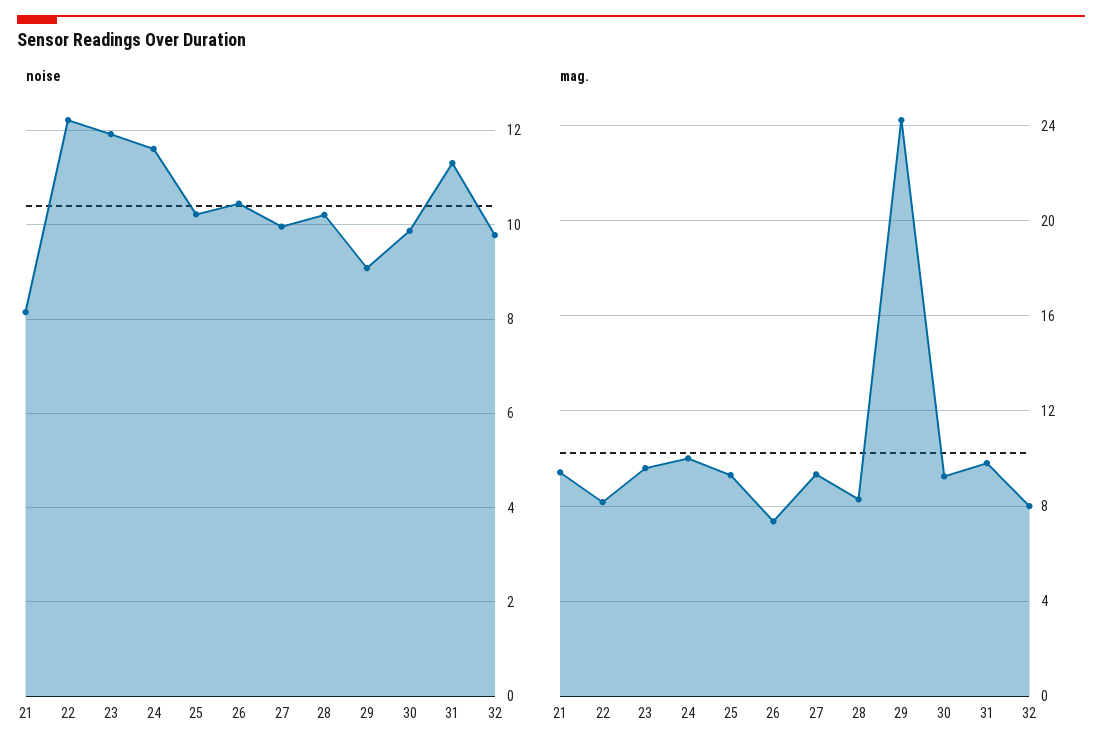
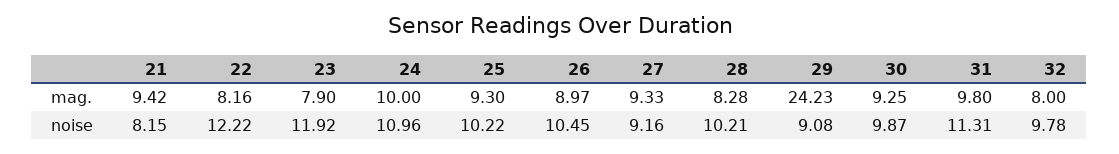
noise, 24: 11.6 -> 10.96
noise, 27: 10 -> 9.16
mag., 23: 9.5 -> 7.9
mag., 26: 7.5 -> 8.97

